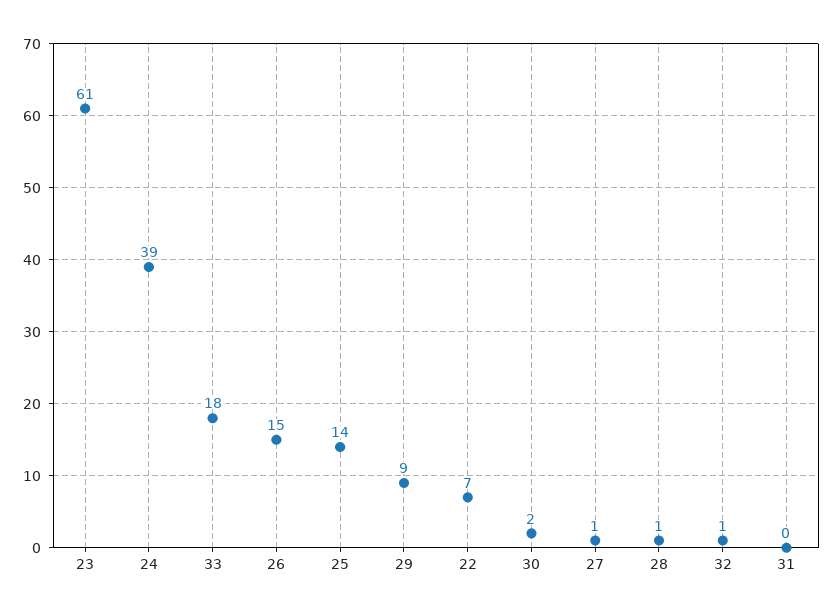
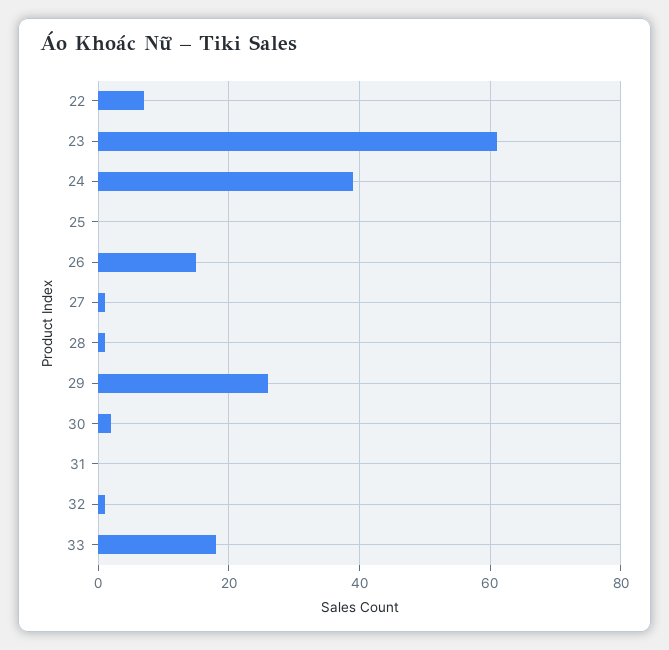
25: 14 -> 0
29: 9 -> 25

